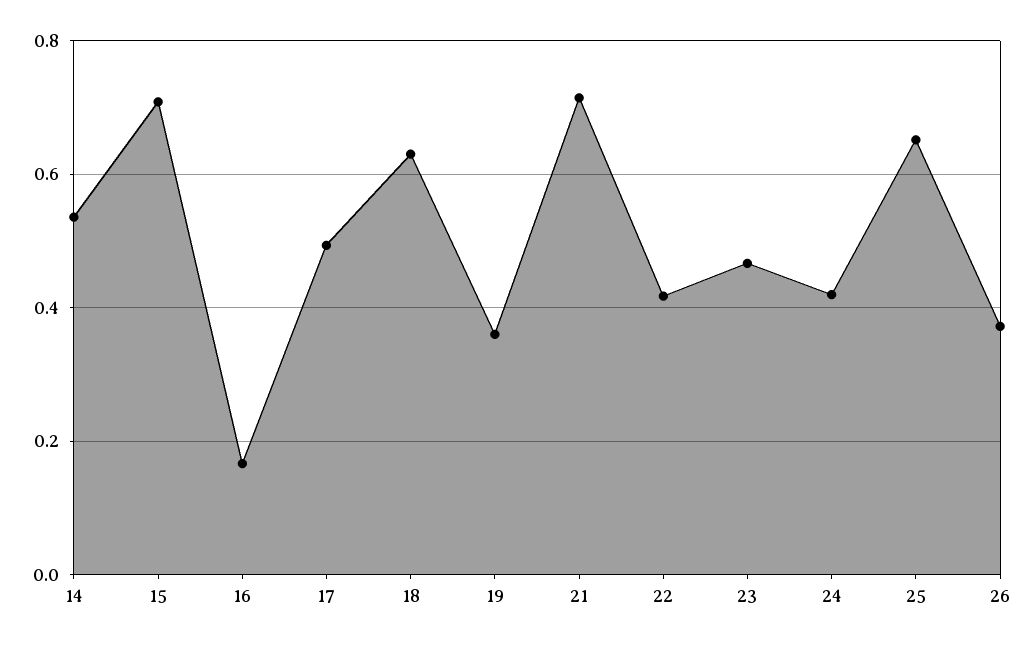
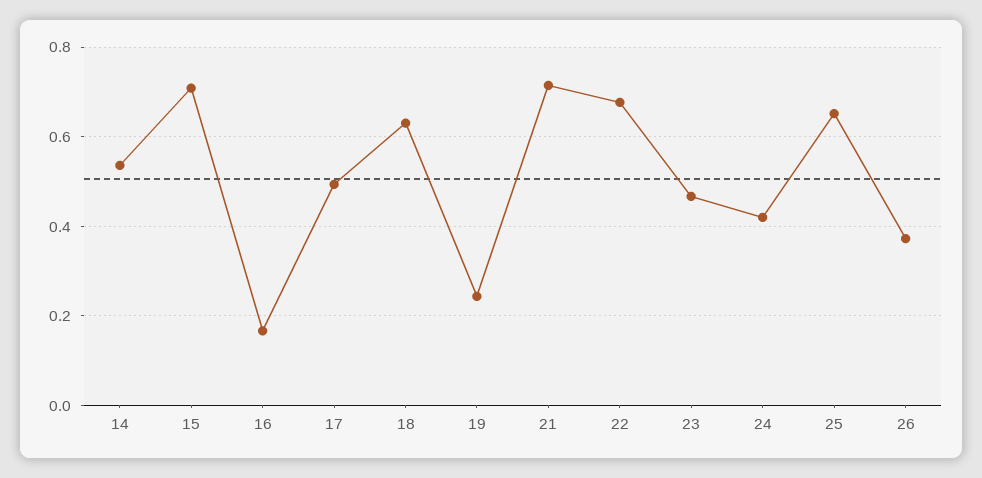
19: 0.36 -> 0.24
22: 0.42 -> 0.68

